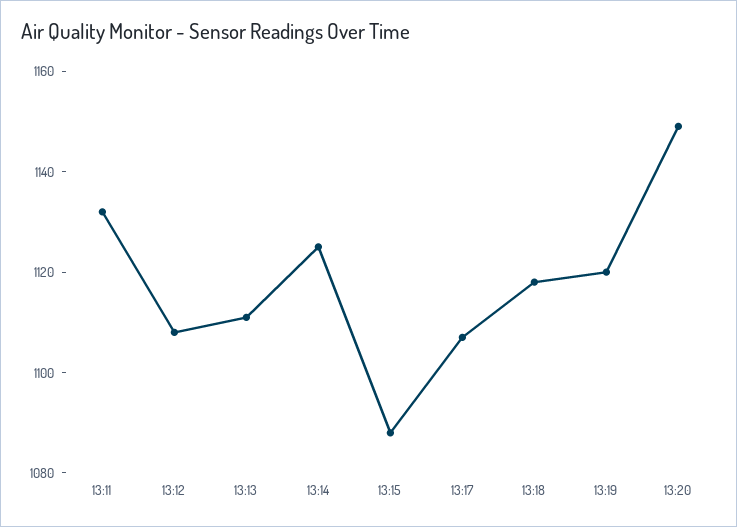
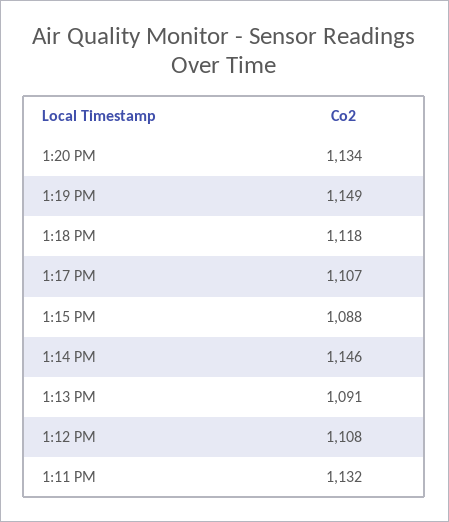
13:13: 1110 -> 1091
13:14: 1125 -> 1146
13:19: 1120 -> 1149
13:20: 1150 -> 1134

